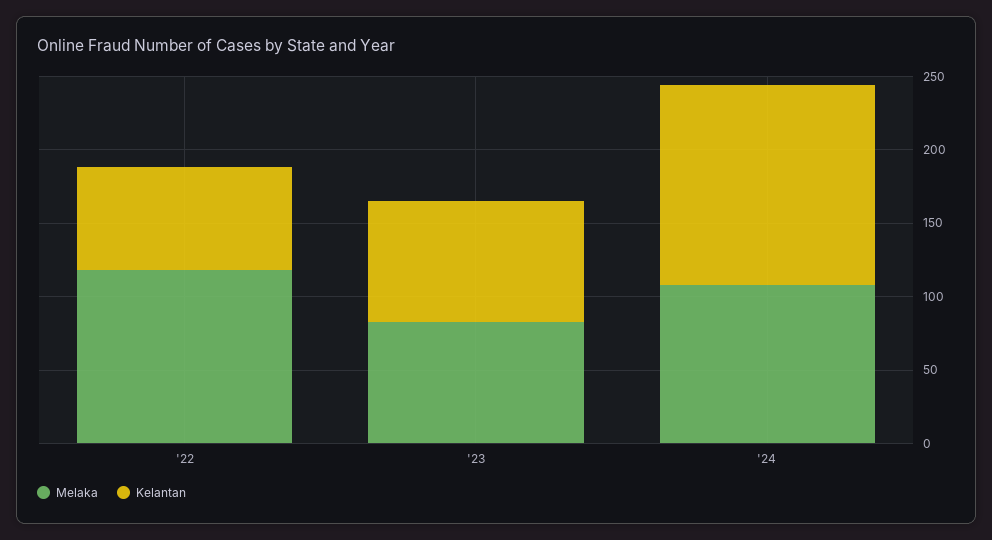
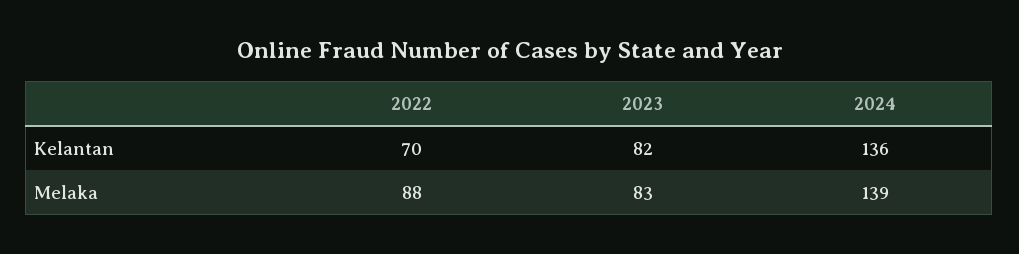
Melaka, '22: 120 -> 88
Melaka, '24: 110 -> 139

